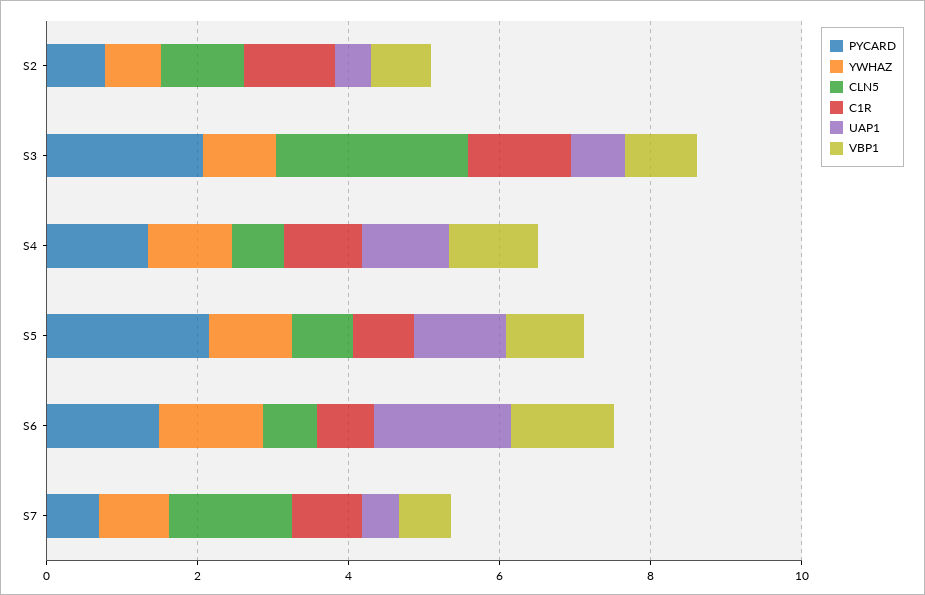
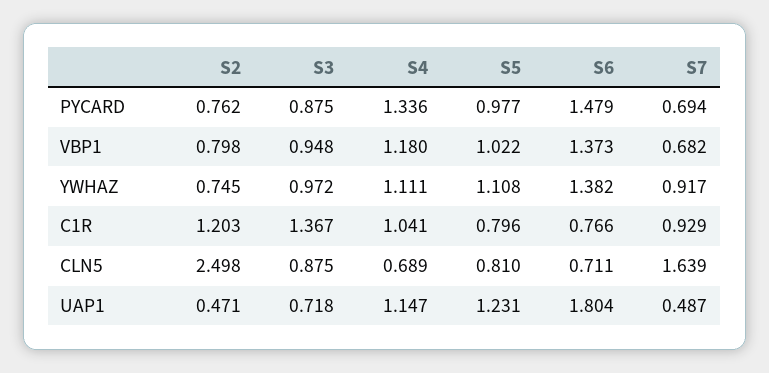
CLN5, S2: 1 -> 2.498
PYCARD, S3: 2 -> 0.875
CLN5, S3: 2.5 -> 0.875
PYCARD, S5: 2 -> 0.977

